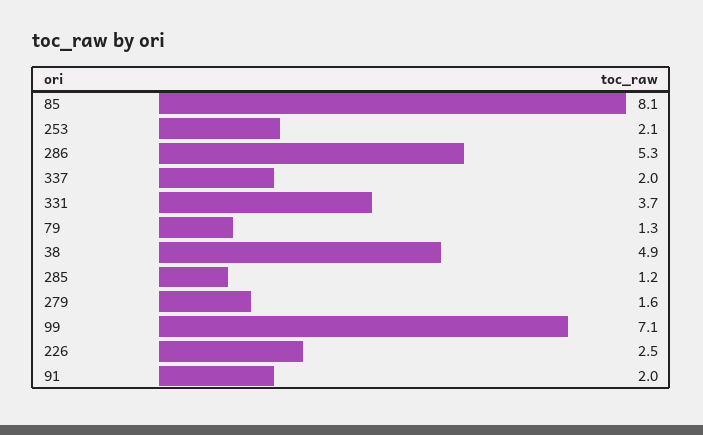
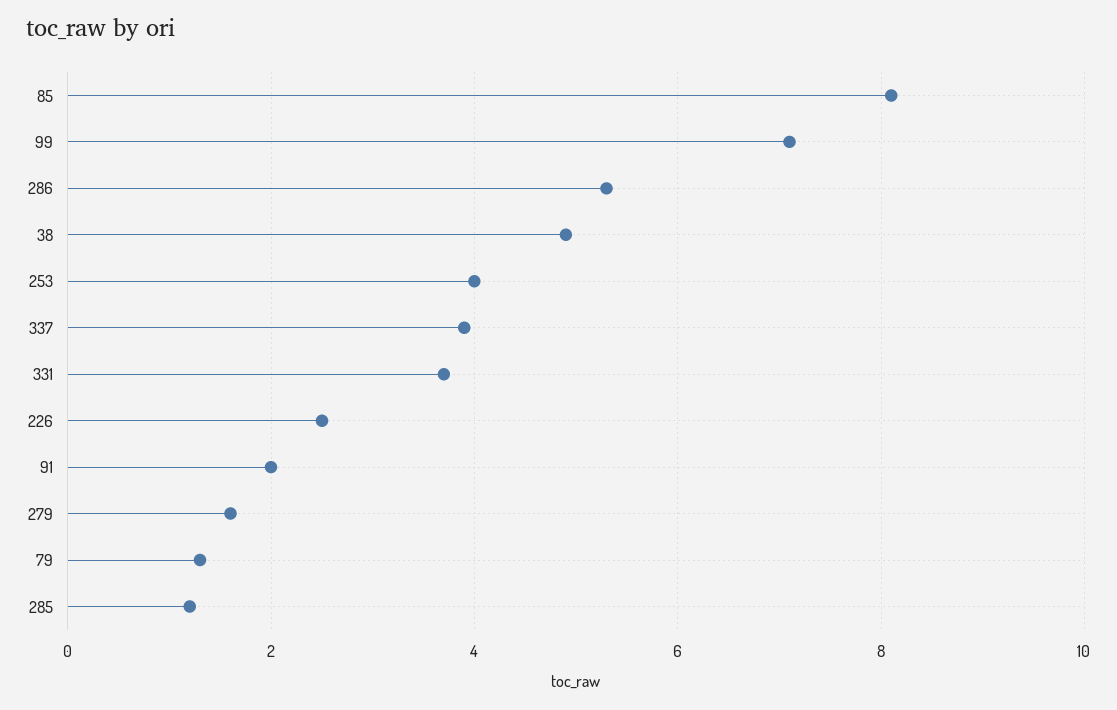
253: 2.1 -> 4
337: 2 -> 4

